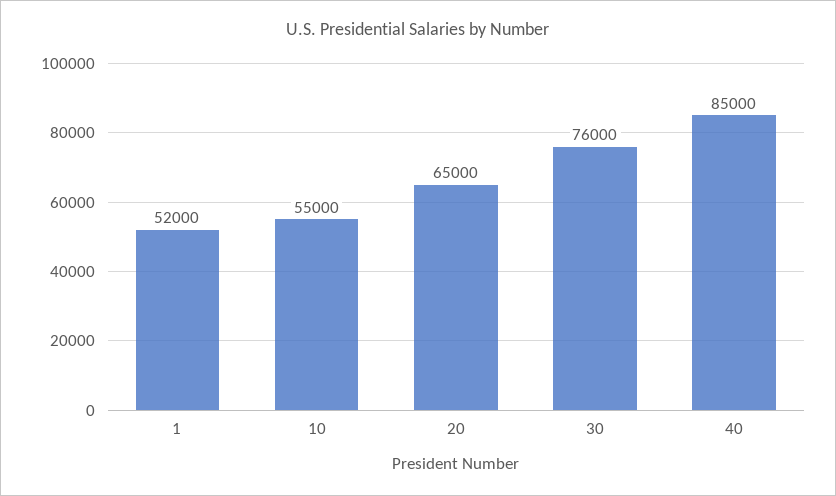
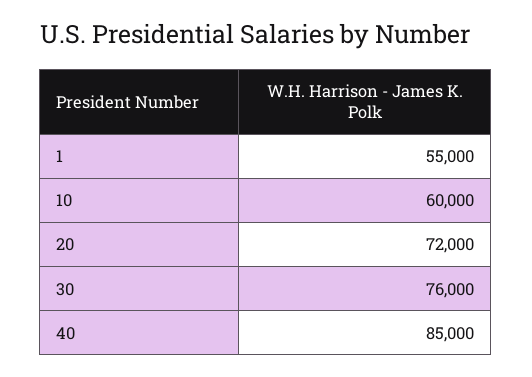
1: 52000 -> 55000
10: 55000 -> 60000
20: 65000 -> 72000

